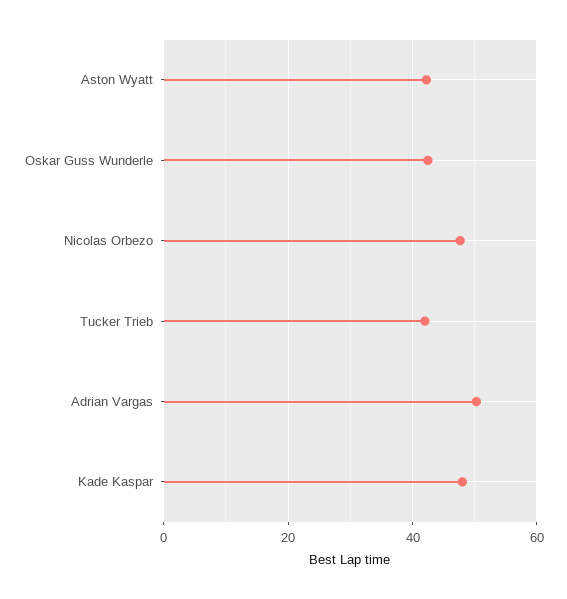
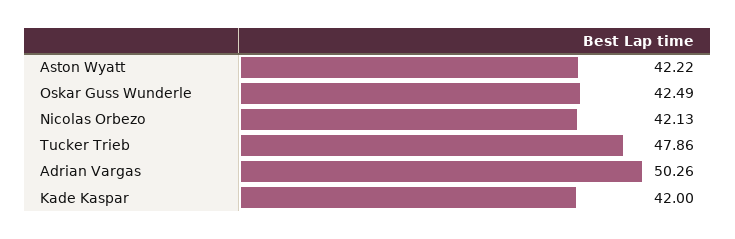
Nicolas Orbezo: 48 -> 42.13
Tucker Trieb: 42 -> 47.86
Kade Kaspar: 48 -> 42

